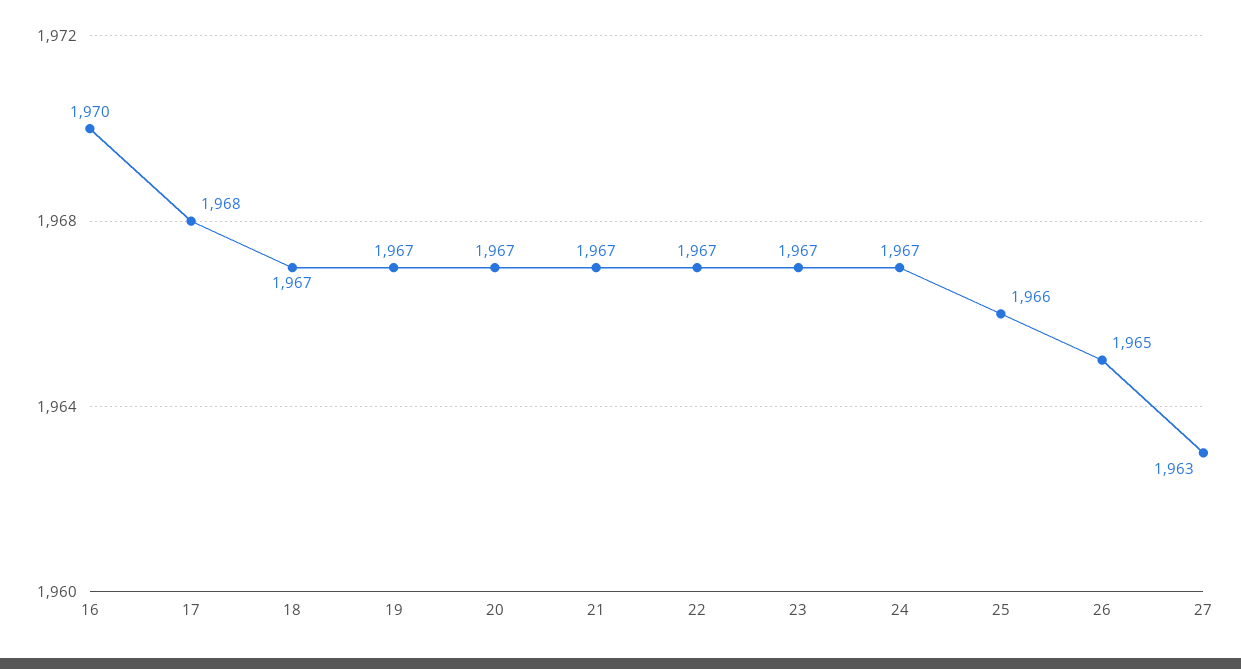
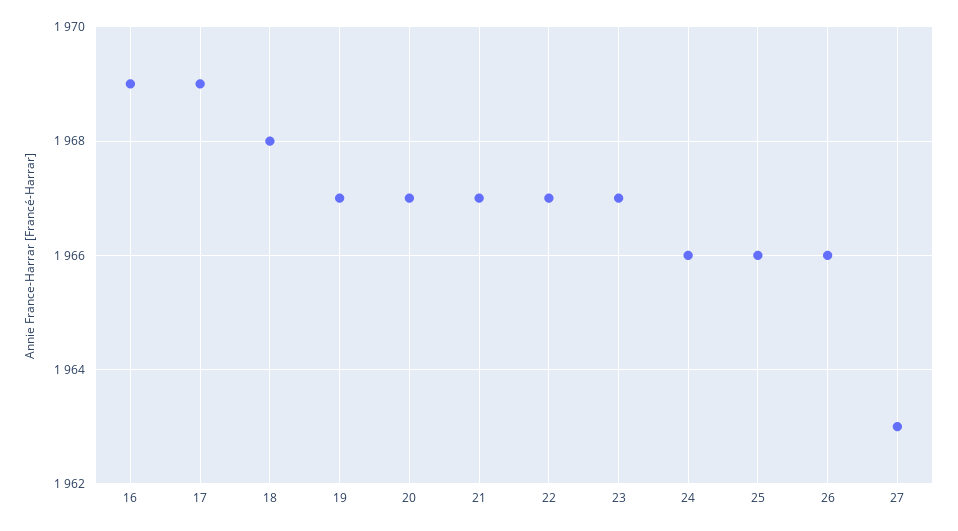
16: 1970 -> 1969
17: 1968 -> 1969
18: 1967 -> 1968
24: 1967 -> 1966
26: 1965 -> 1966

